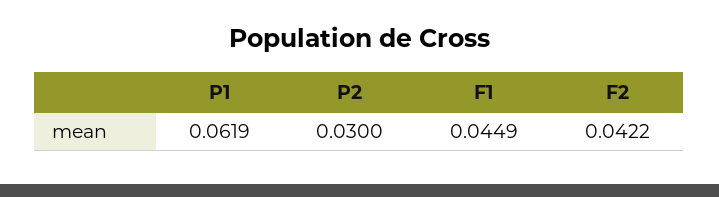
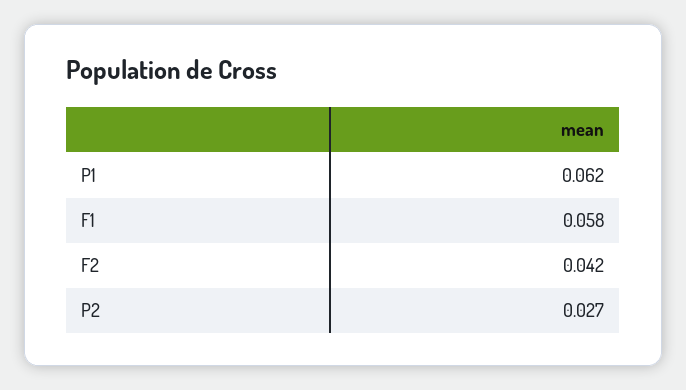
P2: 0.03 -> 0.027
F1: 0.0449 -> 0.058

